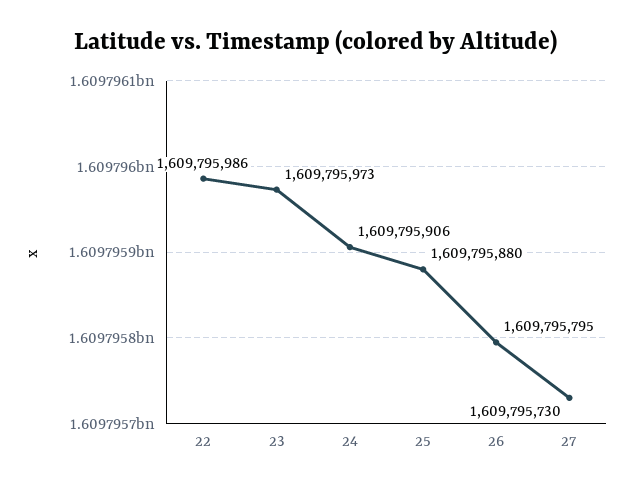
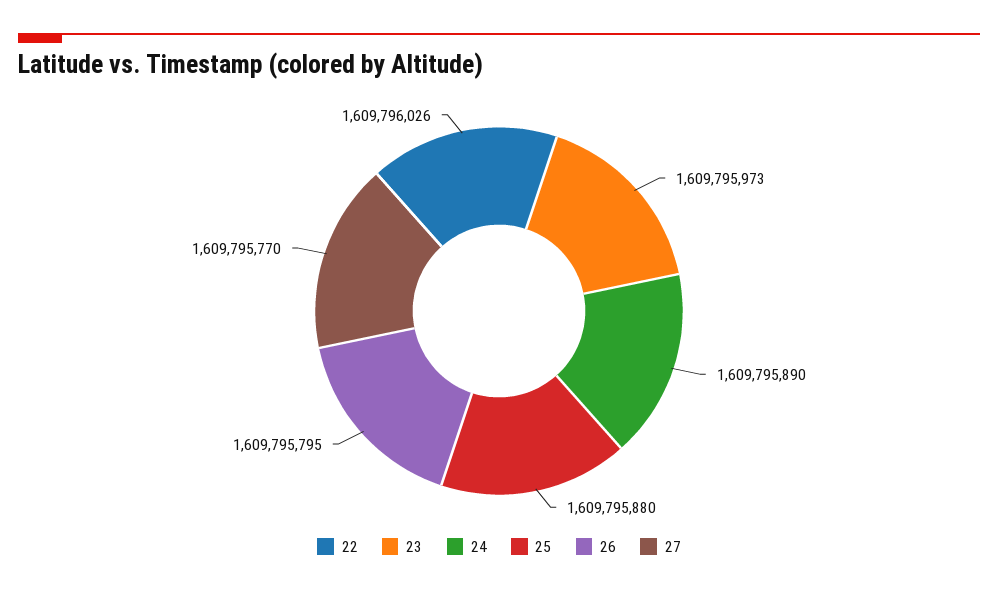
22: 1609795986 -> 1609796026
24: 1609795906 -> 1609795890
27: 1609795730 -> 1609795770

